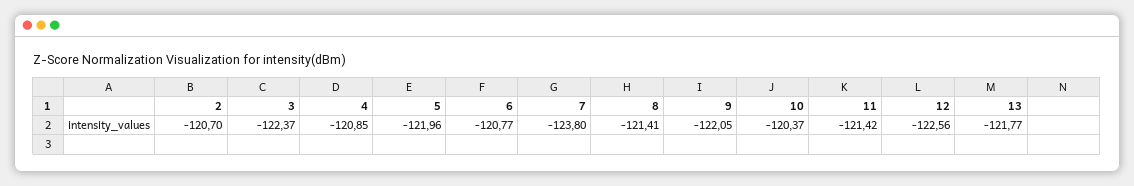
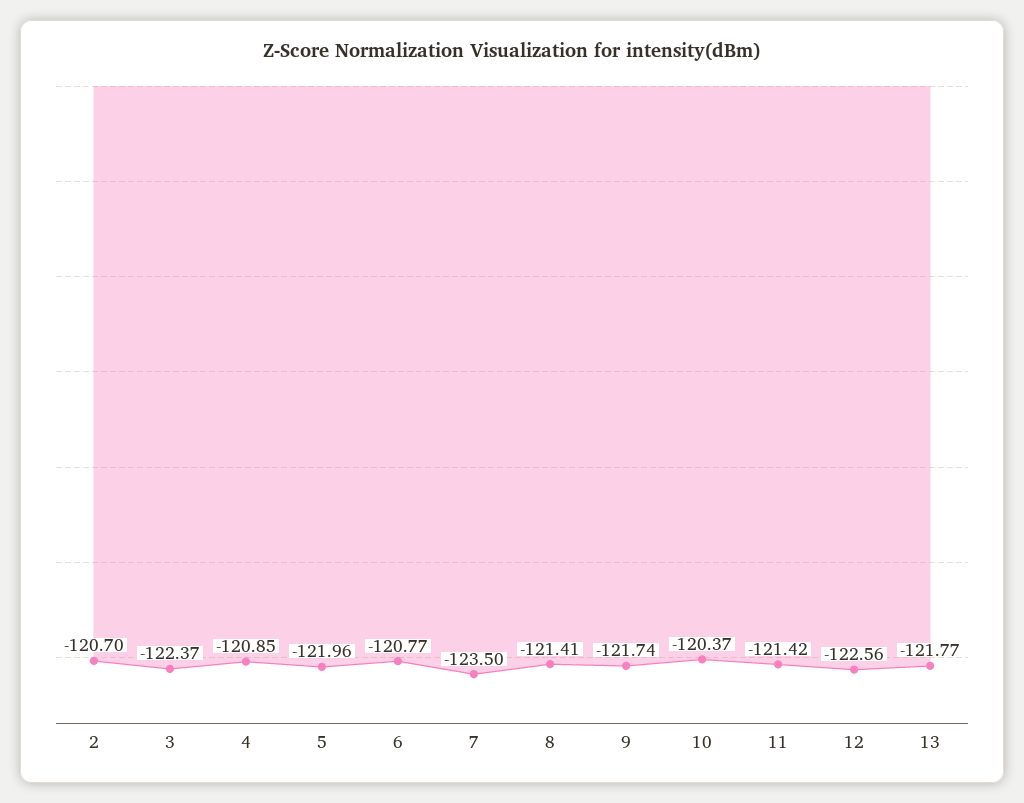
7: -123.8 -> -123.5
9: -122.05 -> -121.74

